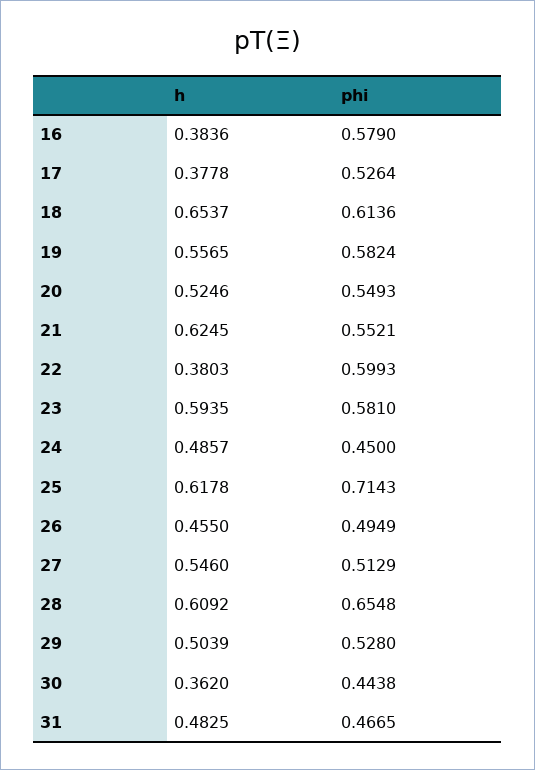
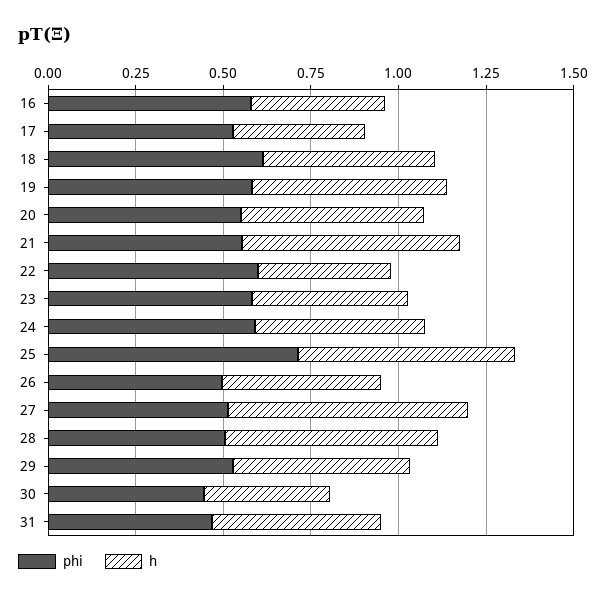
h, 18: 0.6537 -> 0.5
h, 23: 0.5935 -> 0.45
phi, 24: 0.45 -> 0.6
h, 27: 0.546 -> 0.7
phi, 28: 0.6548 -> 0.5

